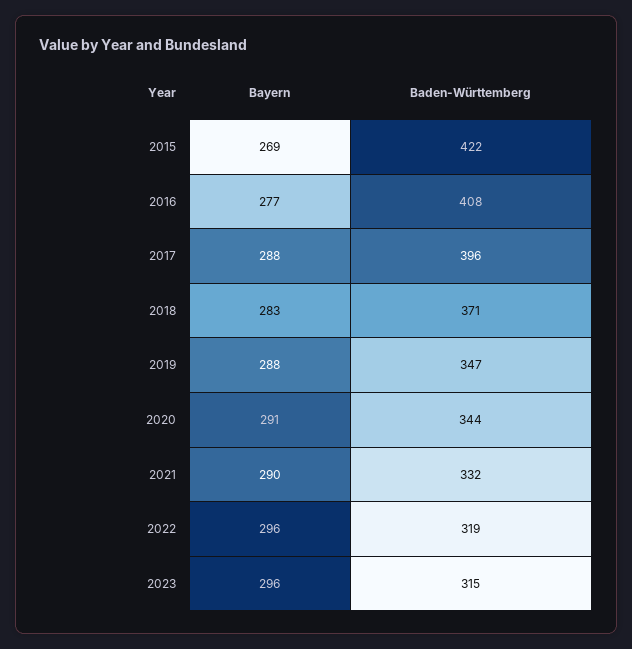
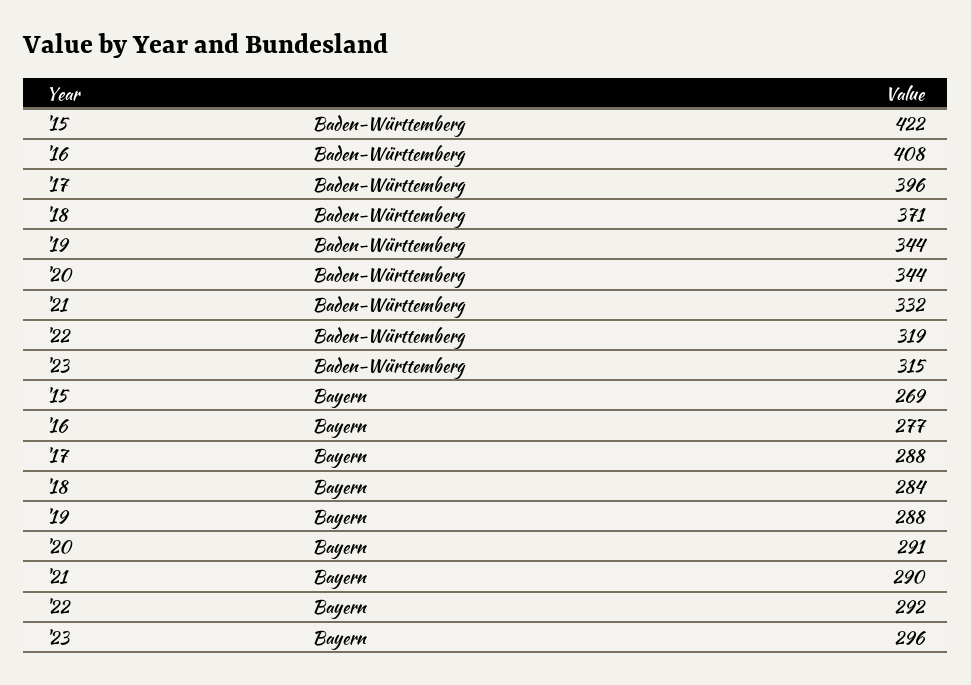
Bayern, 2018: 283 -> 284
Baden-Württemberg, 2019: 347 -> 344
Bayern, 2022: 296 -> 292

